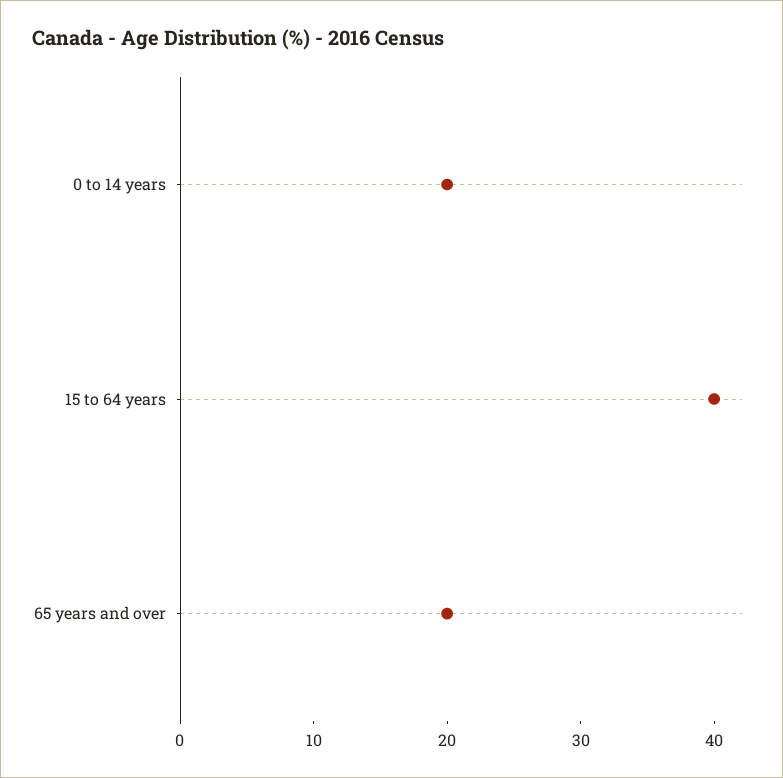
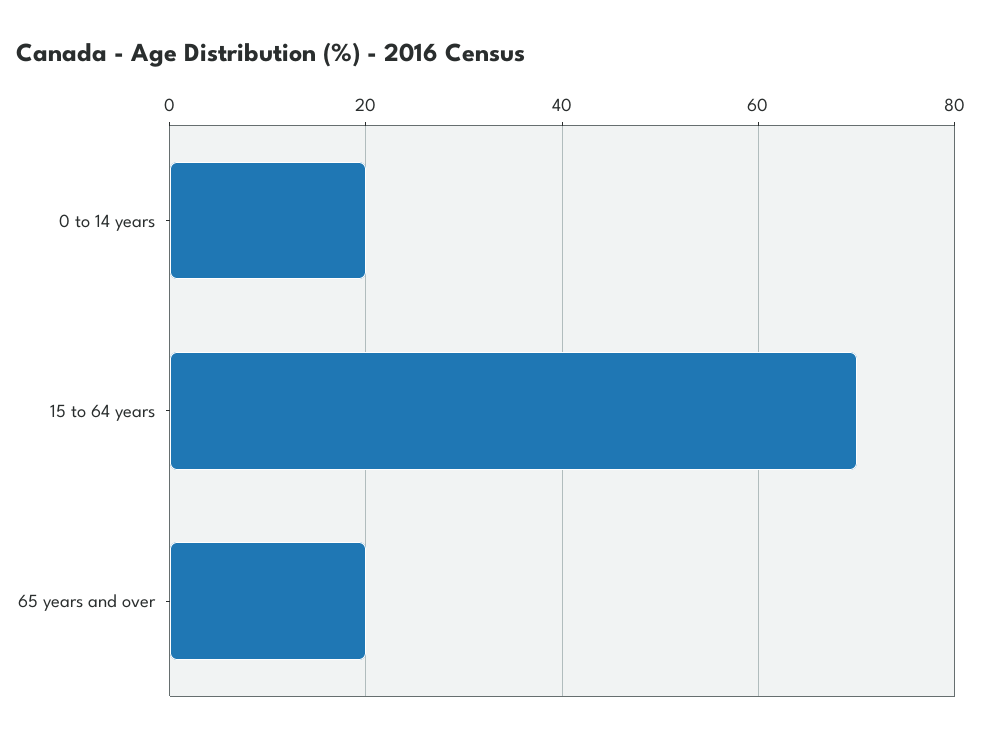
15 to 64 years: 40 -> 70

